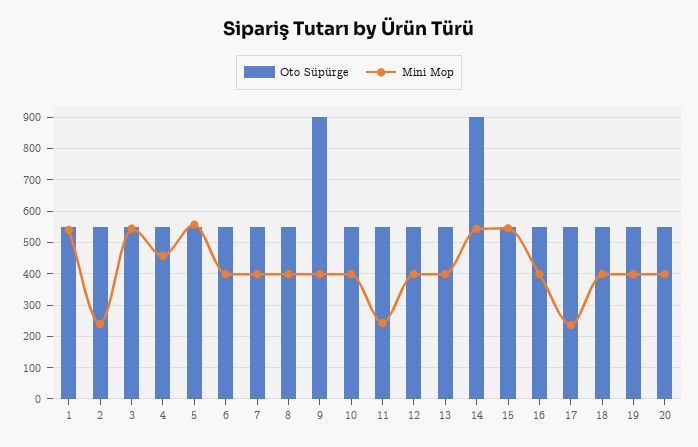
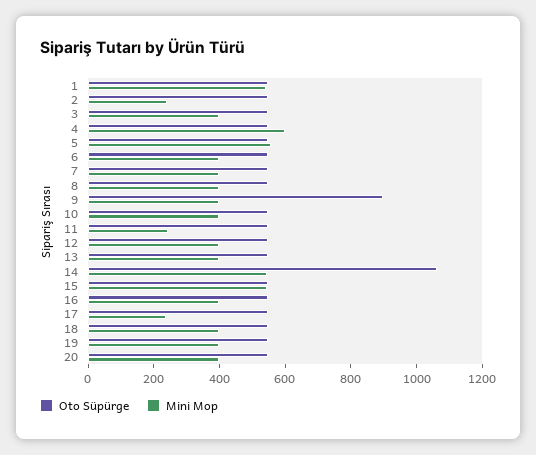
Mini Mop, 3: 540 -> 400
Mini Mop, 4: 460 -> 600
Oto Süpürge, 14: 900 -> 1050

